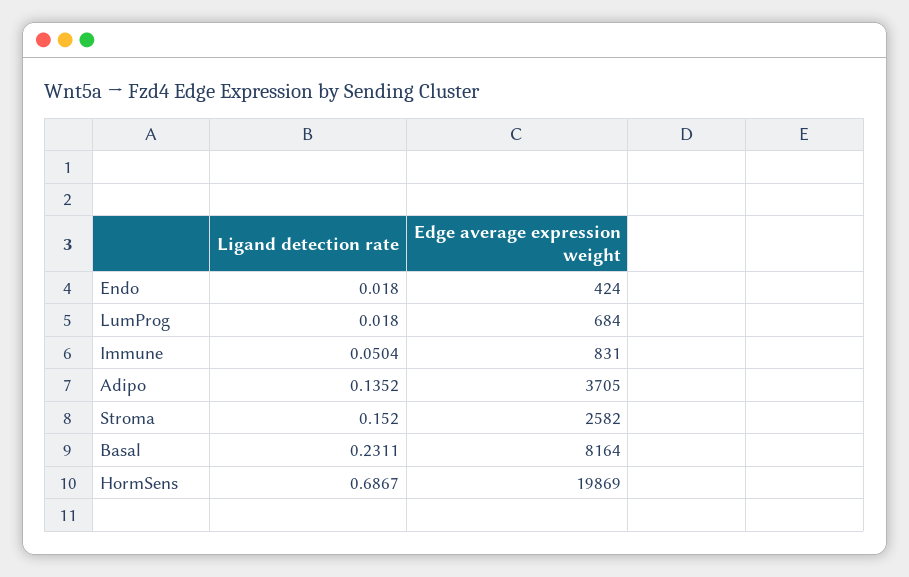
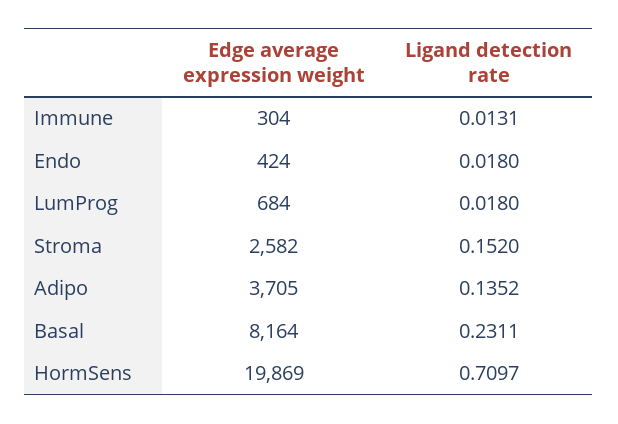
Ligand detection rate, Immune: 0.0504 -> 0.0131
Edge average expression weight, Immune: 831 -> 304
Ligand detection rate, HormSens: 0.6867 -> 0.7097

